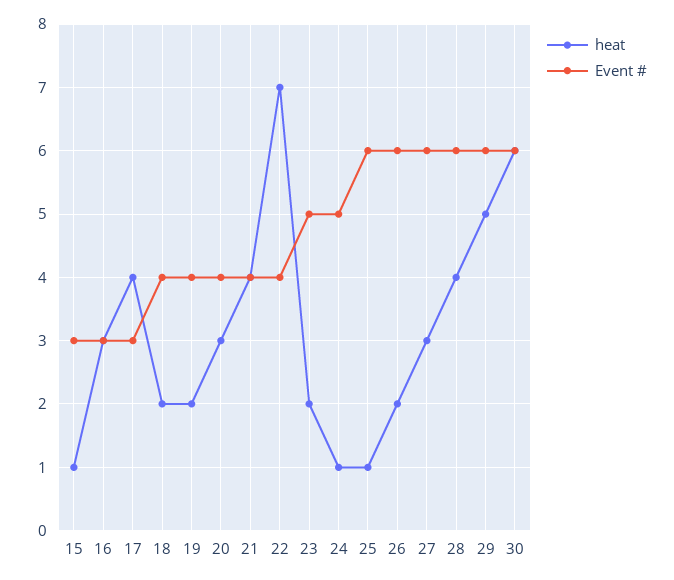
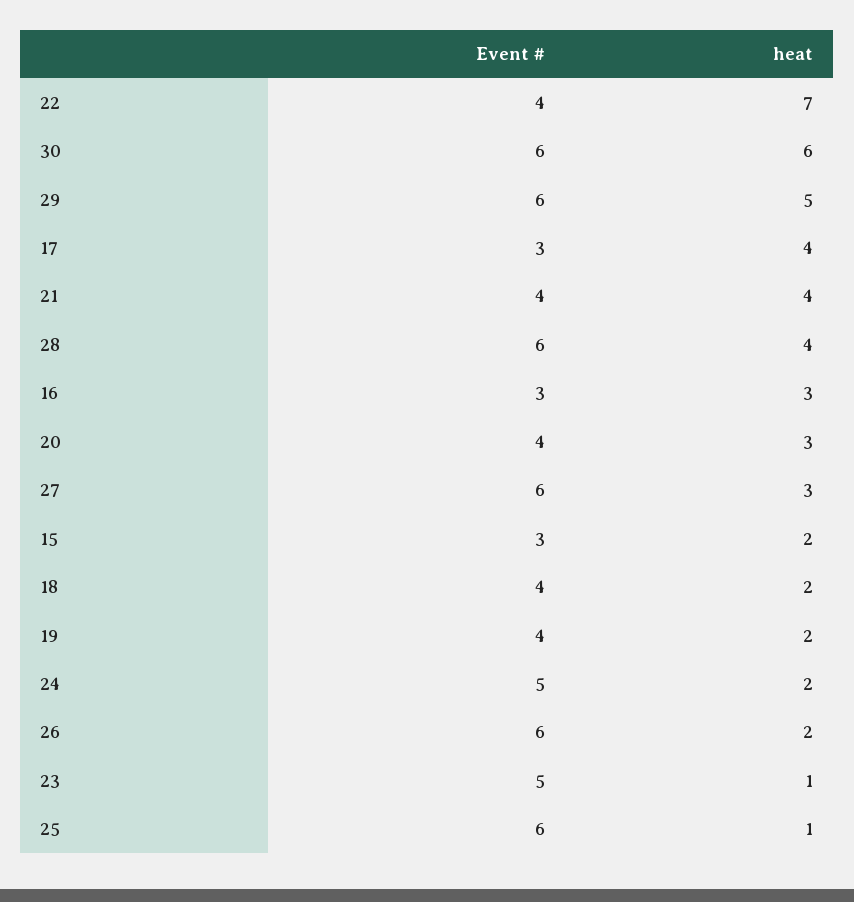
heat, 15: 1 -> 2
heat, 23: 2 -> 1
heat, 24: 1 -> 2

